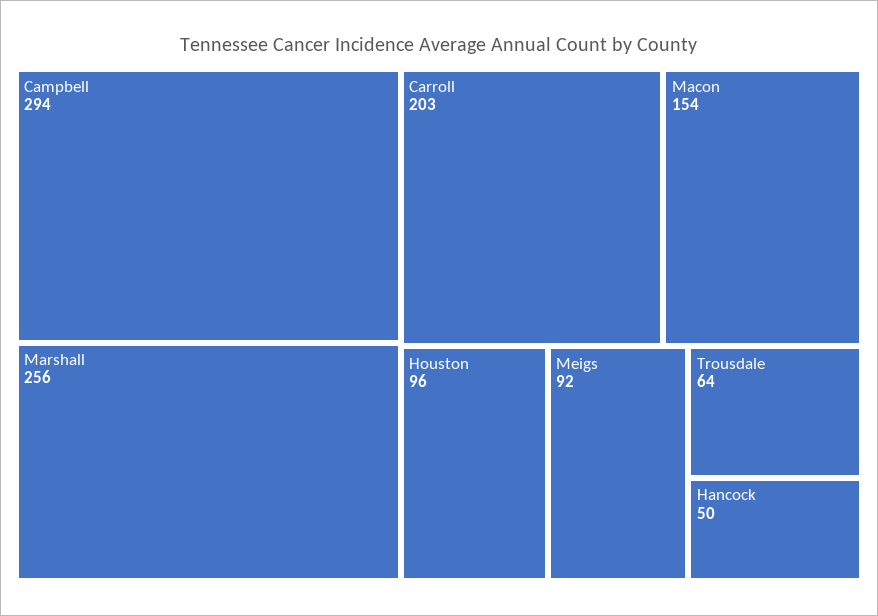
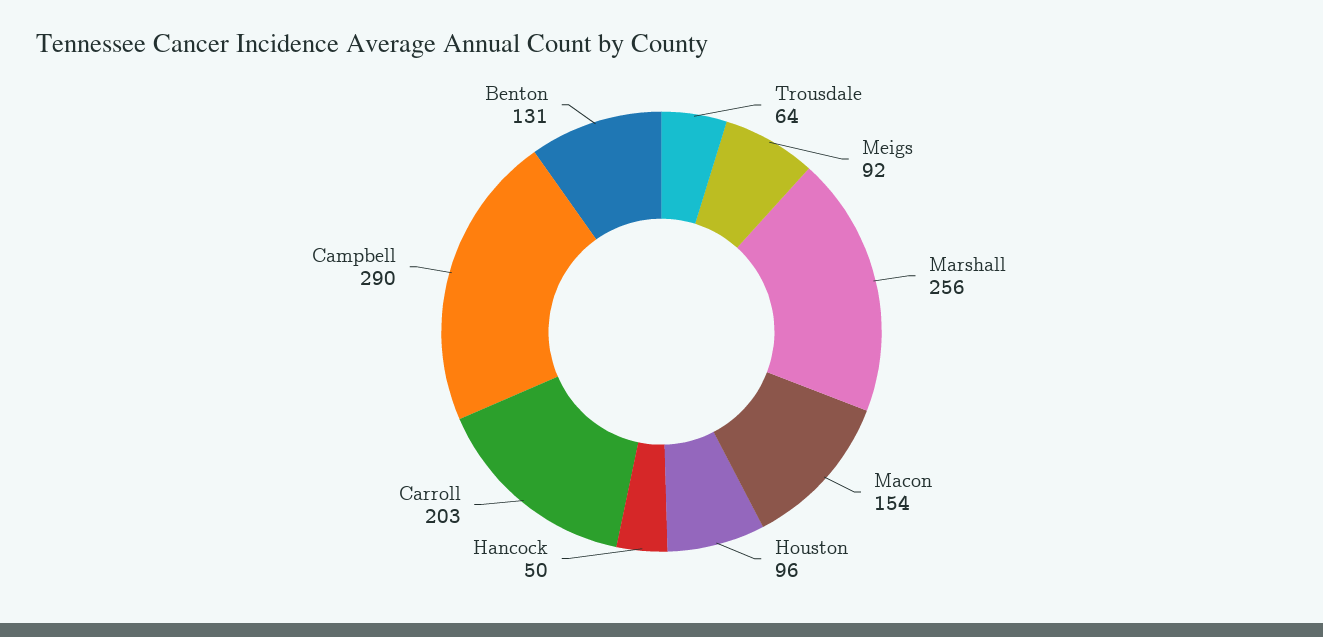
Campbell: 294 -> 290
Benton: none -> 131

